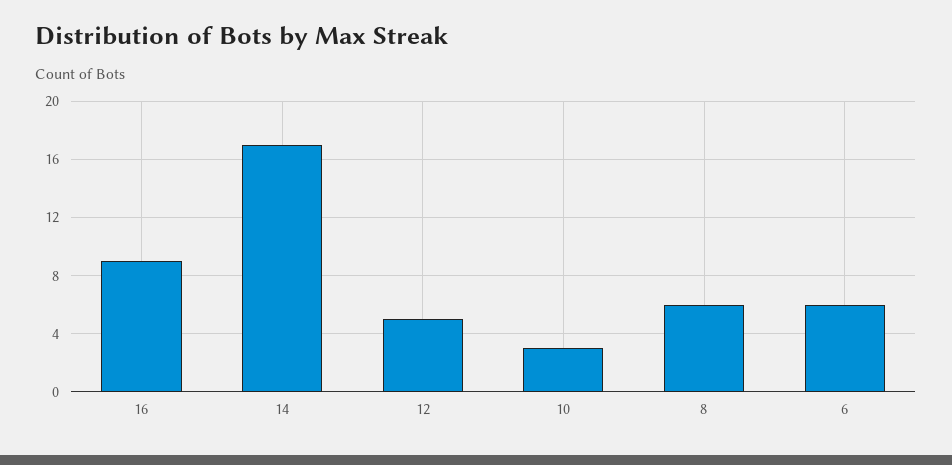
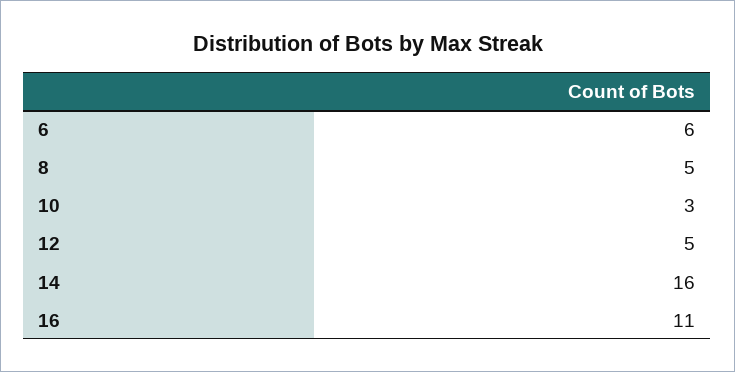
16: 9 -> 11
14: 17 -> 16
8: 6 -> 5

